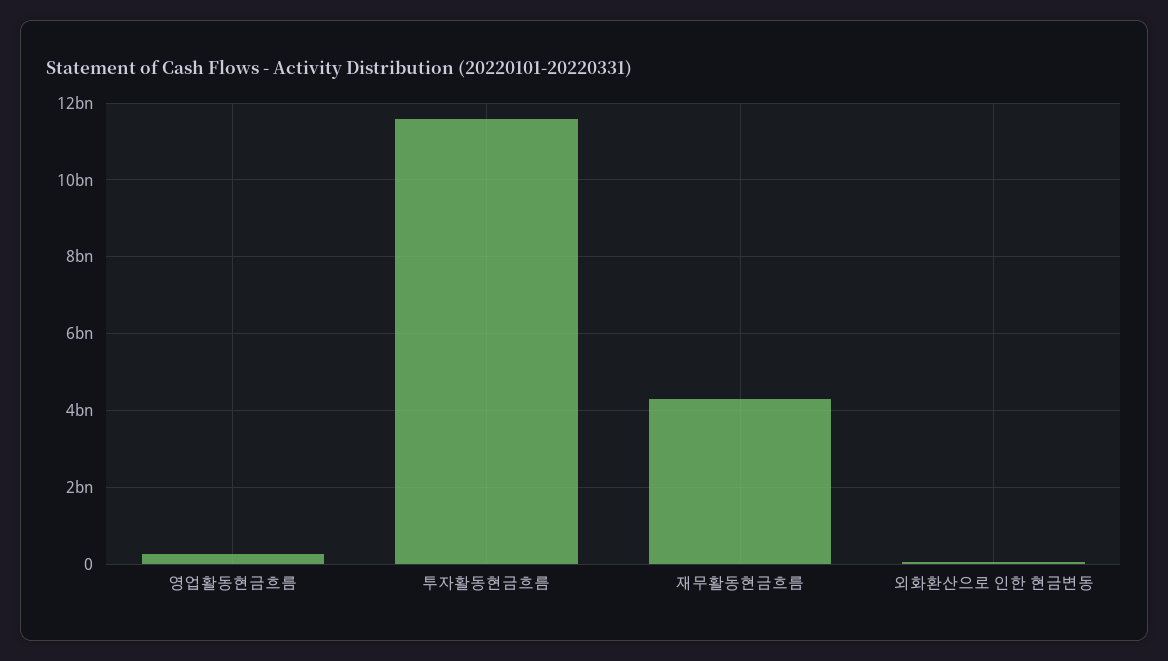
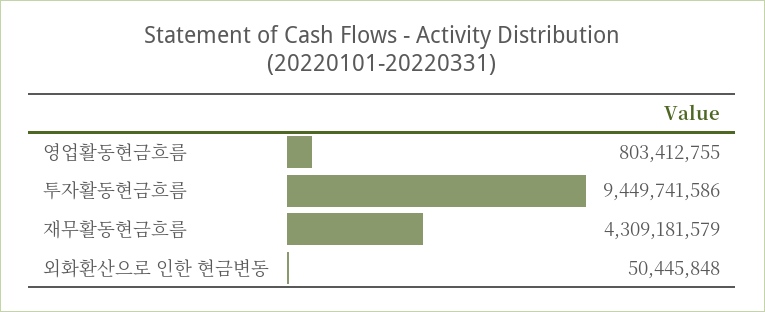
영업활동현금흐름: 200000000 -> 803412755
투자활동현금흐름: 11600000000 -> 9449741586

